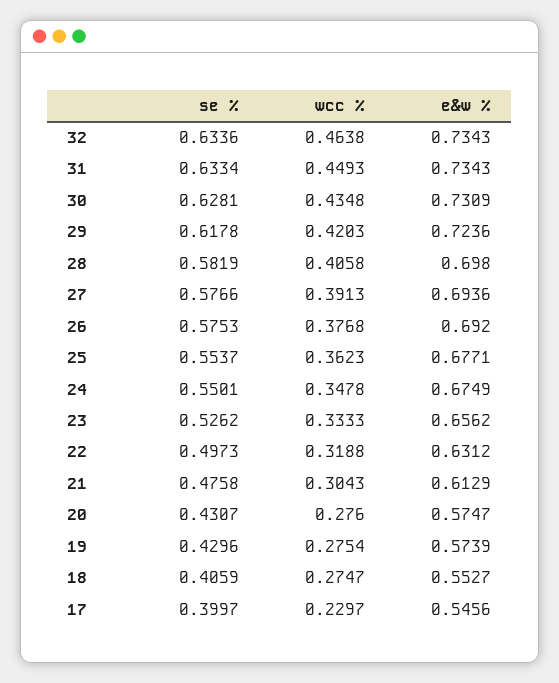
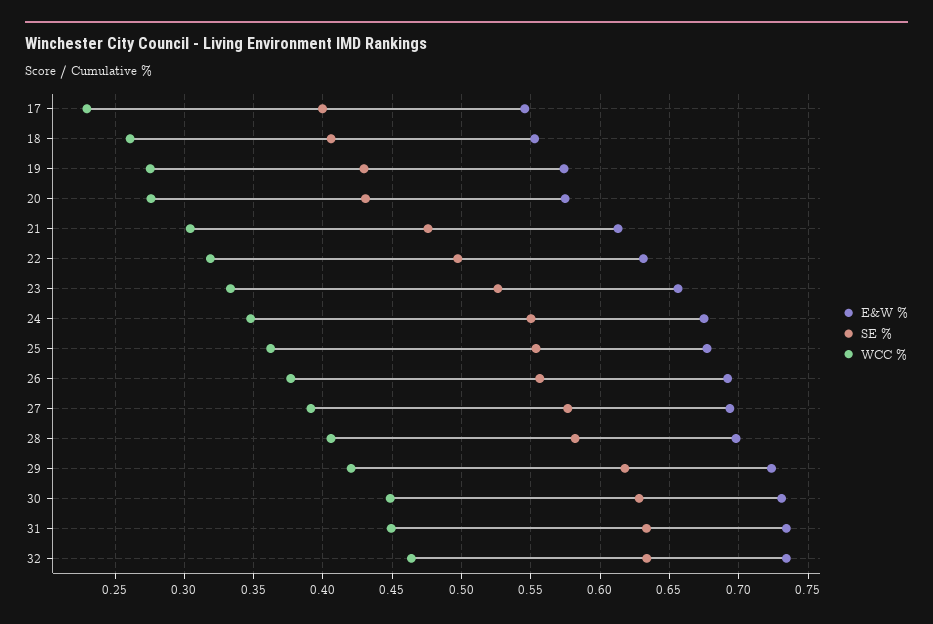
wcc %, 30: 0.4348 -> 0.45
se %, 26: 0.5753 -> 0.555
wcc %, 18: 0.2747 -> 0.26

